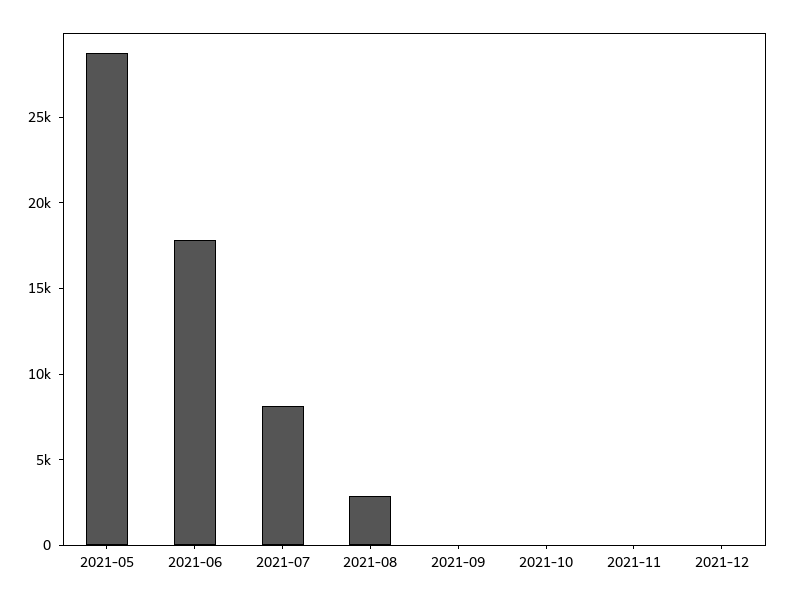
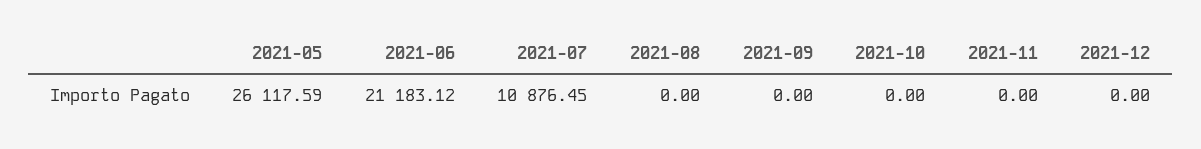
2021-05: 29000 -> 26117.59
2021-06: 18000 -> 21183.12
2021-07: 8000 -> 10876.45
2021-08: 3000 -> 0

